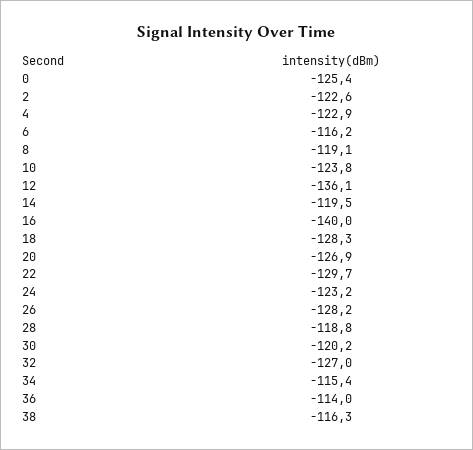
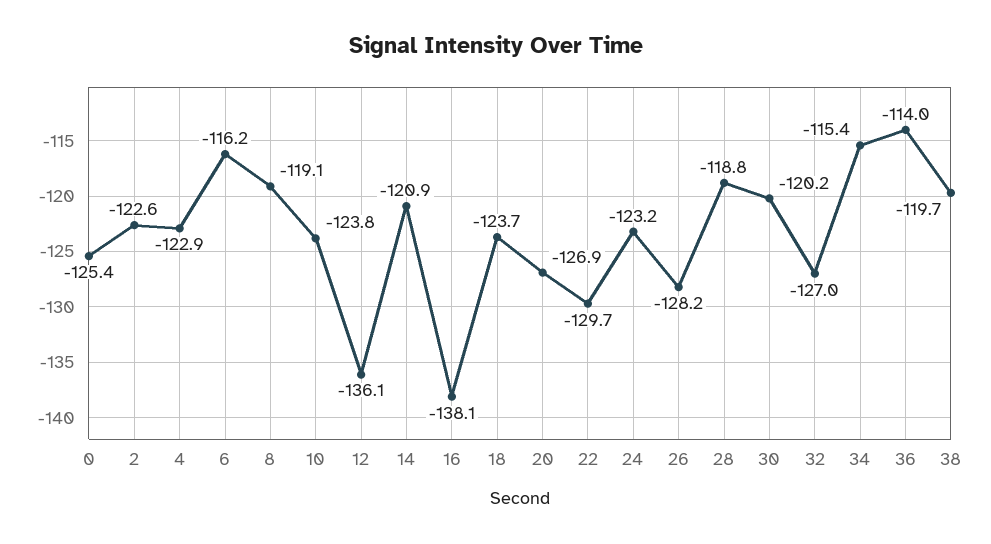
14: -119.5 -> -120.9
16: -140 -> -138.1
18: -128.3 -> -123.7
38: -116.3 -> -119.7

